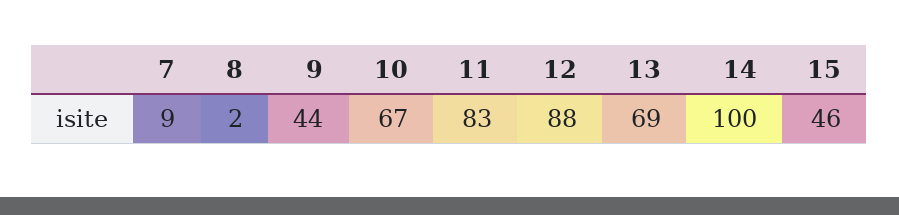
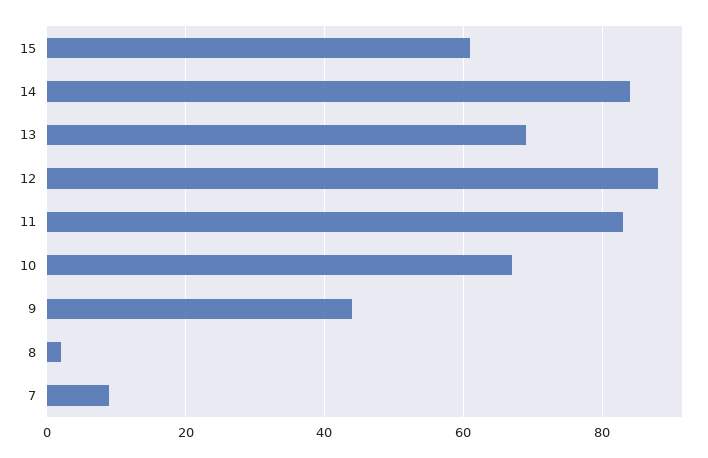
14: 100 -> 85
15: 46 -> 60

